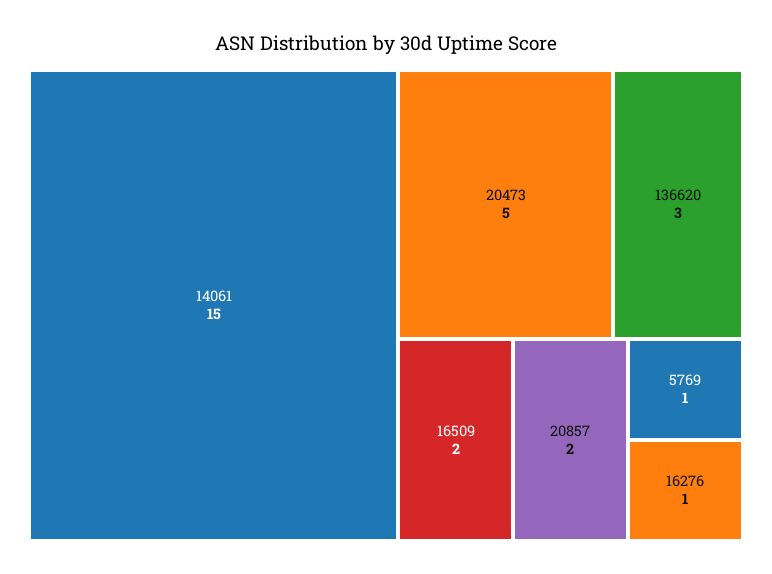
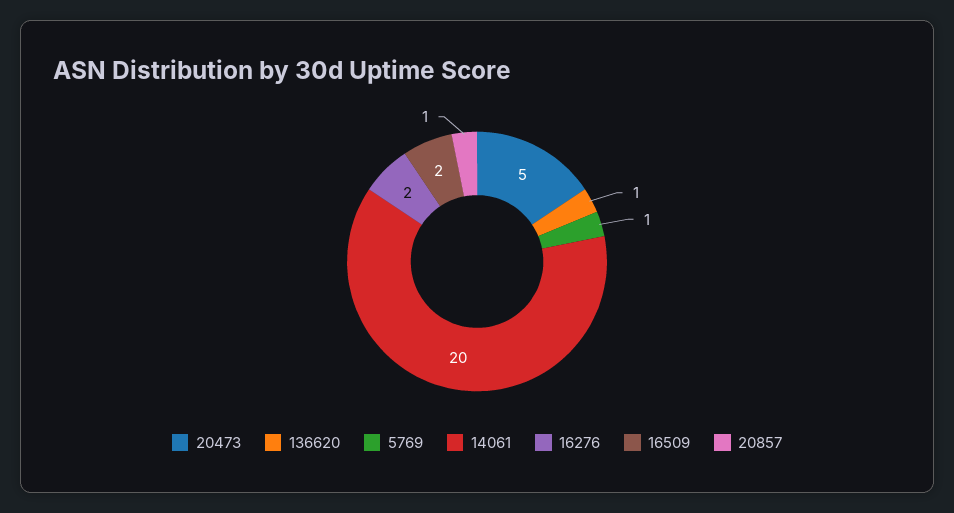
14061: 15 -> 20
136620: 3 -> 1
20857: 2 -> 1
16276: 1 -> 2

